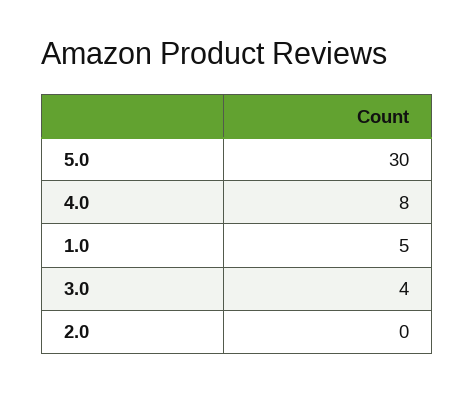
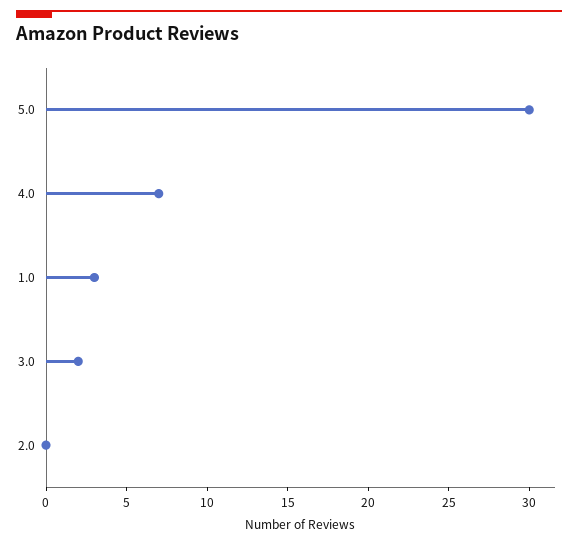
4.0: 8 -> 7
1.0: 5 -> 3
3.0: 4 -> 2

